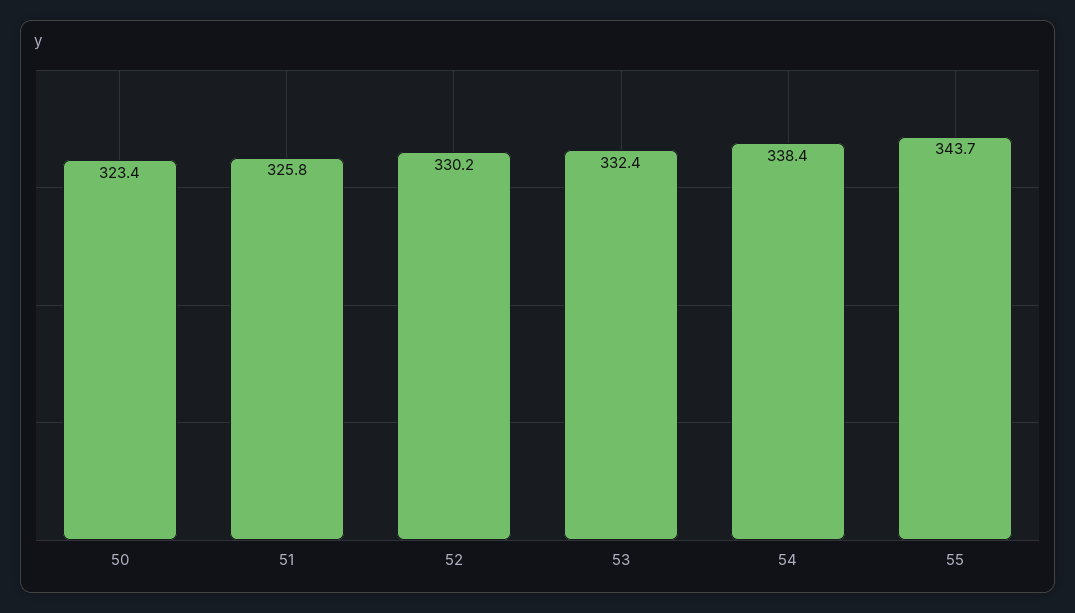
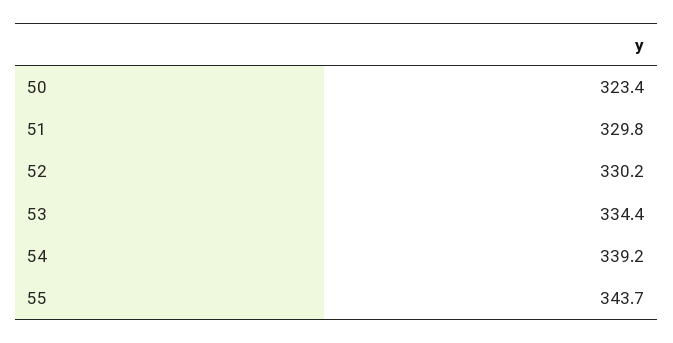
51: 325.8 -> 329.8
53: 332.4 -> 334.4
54: 338.4 -> 339.2

